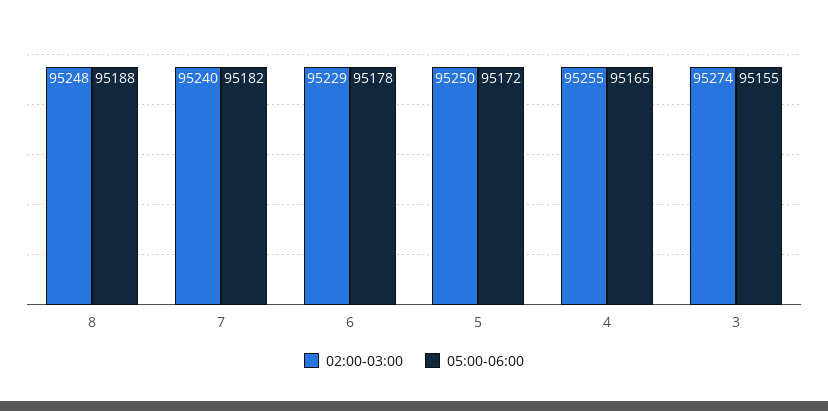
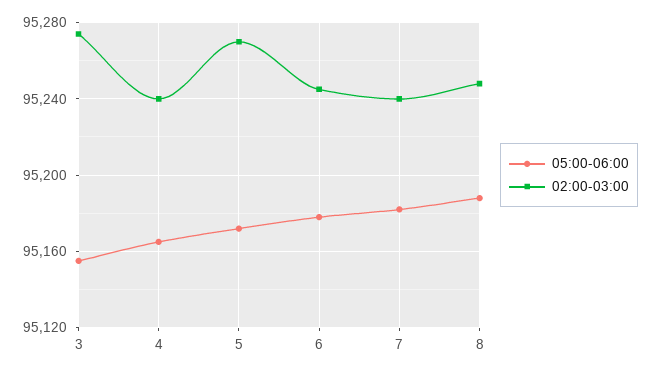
02:00-03:00, 6: 95229 -> 95245
02:00-03:00, 5: 95250 -> 95270
02:00-03:00, 4: 95255 -> 95240

